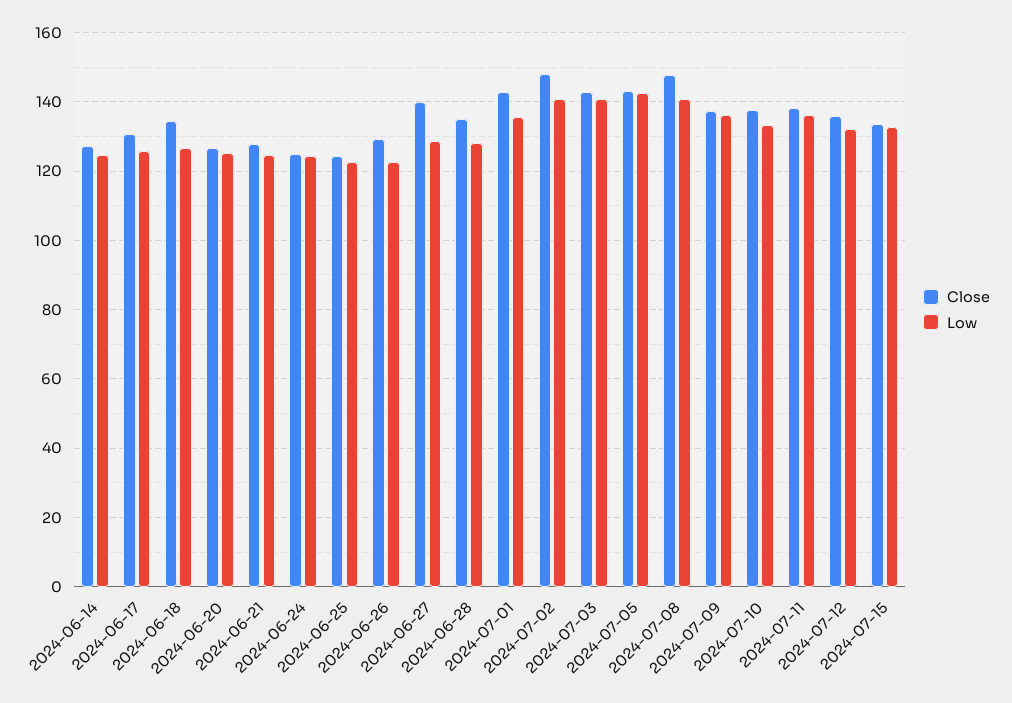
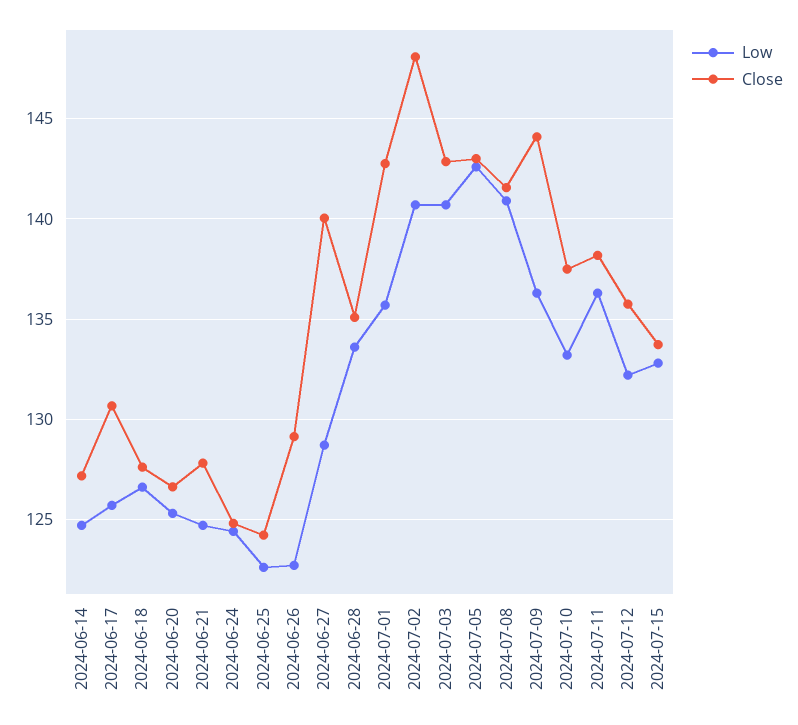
Close, 2024-06-18: 134 -> 127.5
Low, 2024-06-28: 128 -> 133.5
Close, 2024-07-08: 148 -> 141.5
Close, 2024-07-09: 138 -> 144

